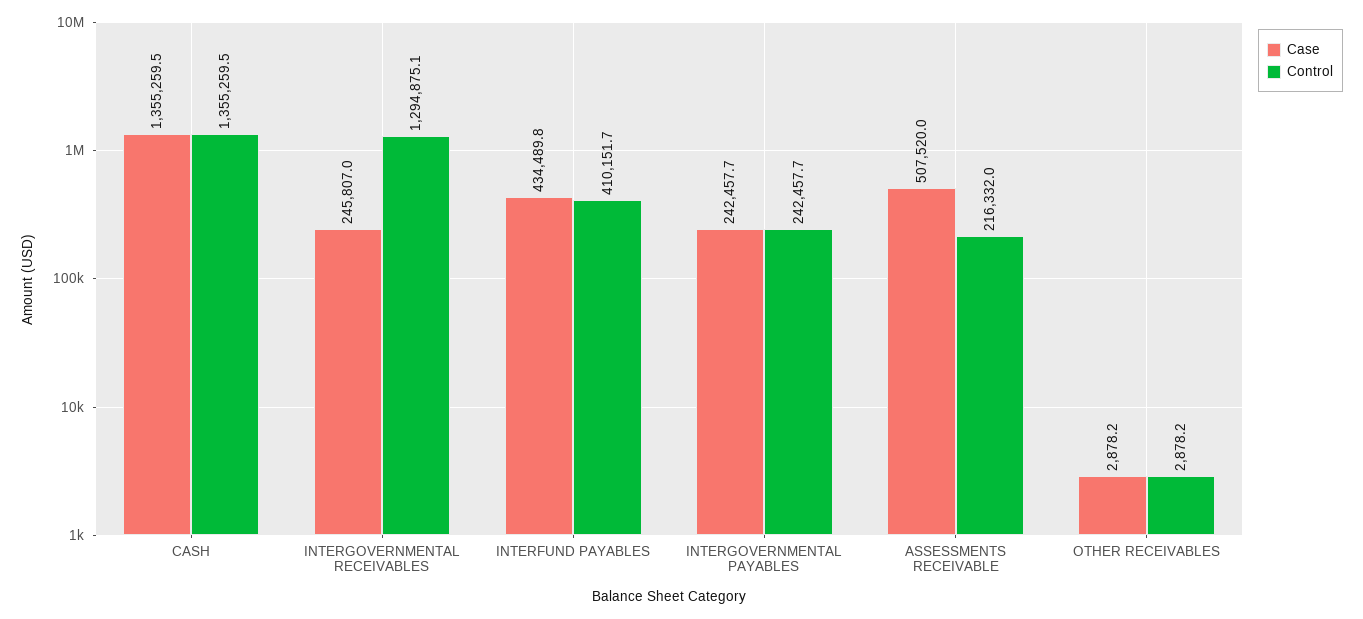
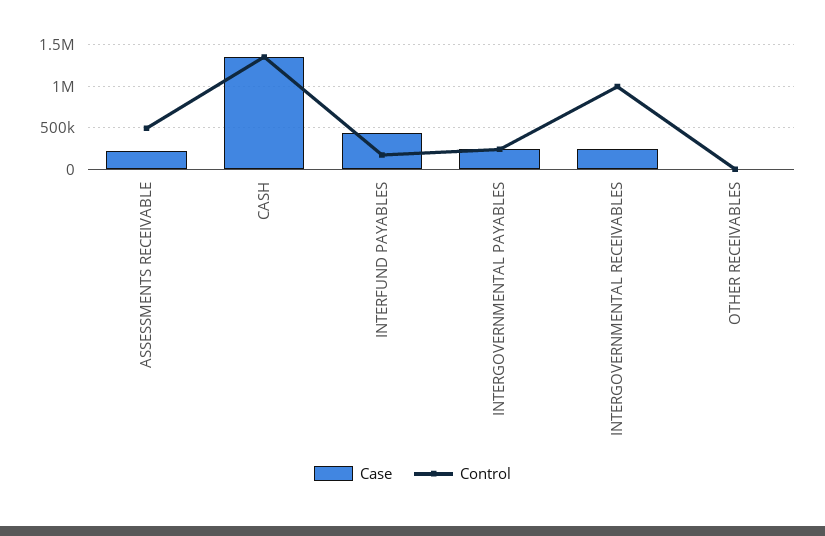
Control, INTERGOVERNMENTAL RECEIVABLES: 1294875.1 -> 1000000
Control, INTERFUND PAYABLES: 410151.7 -> 200000
Case, ASSESSMENTS RECEIVABLE: 507520 -> 200000
Control, ASSESSMENTS RECEIVABLE: 216332 -> 500000

